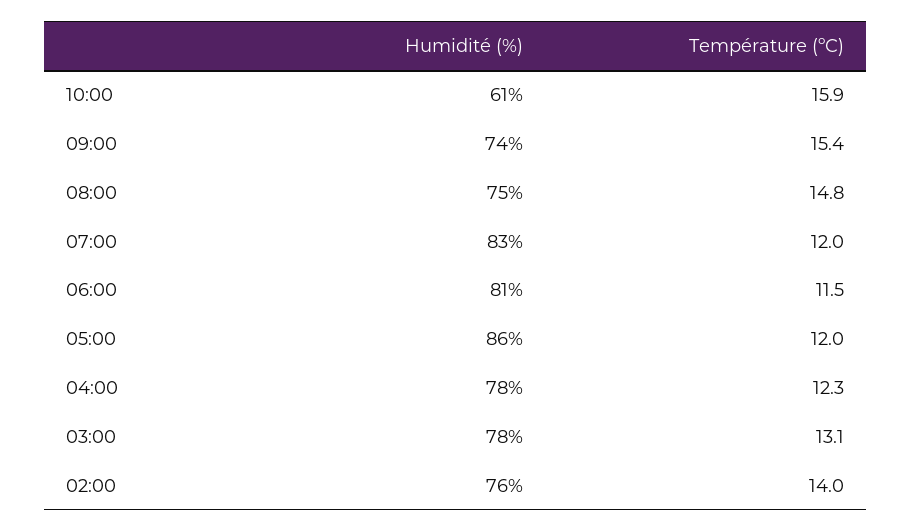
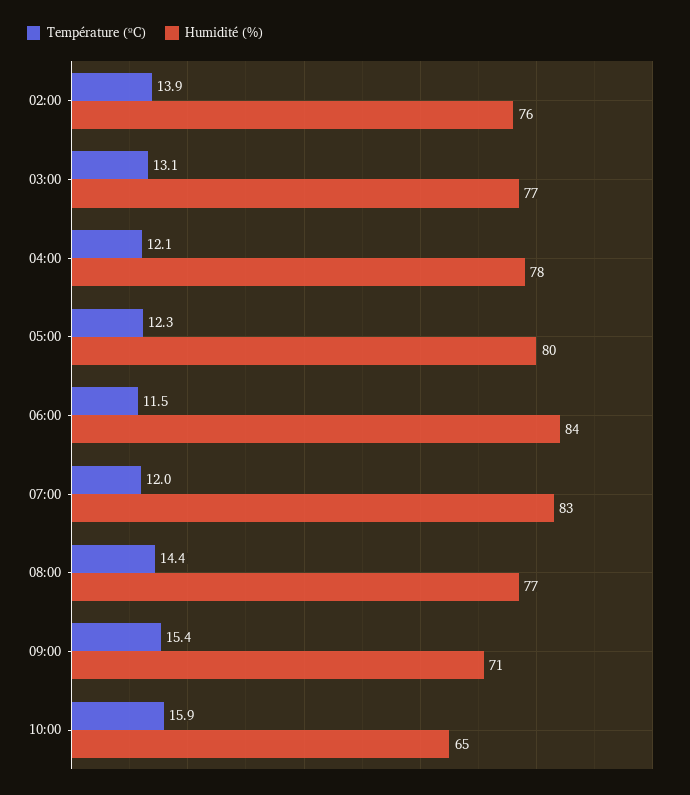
Humidité (%), 10:00: 61 -> 65
Humidité (%), 09:00: 74 -> 71
Humidité (%), 08:00: 75 -> 77
Température (ºC), 08:00: 14.8 -> 14.4
Humidité (%), 06:00: 81 -> 84
Humidité (%), 05:00: 86 -> 80
Température (ºC), 05:00: 12 -> 12.3
Température (ºC), 04:00: 12.3 -> 12.1
Humidité (%), 03:00: 78 -> 77
Température (ºC), 02:00: 14 -> 13.9

